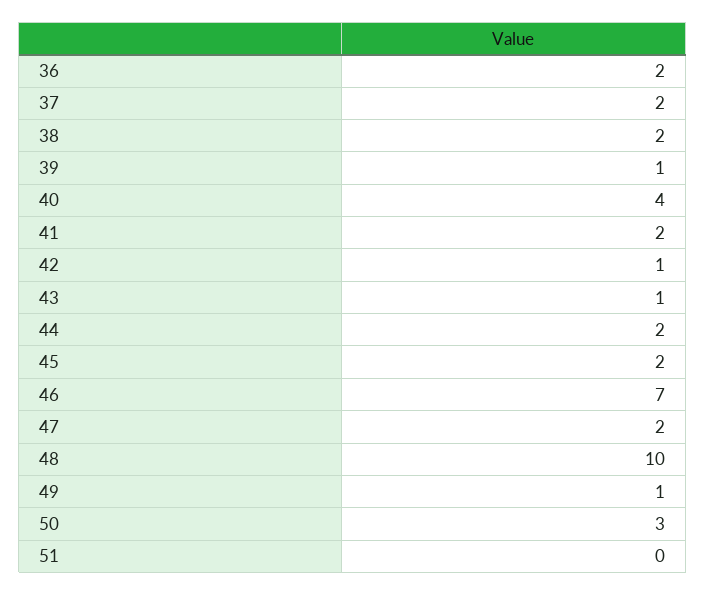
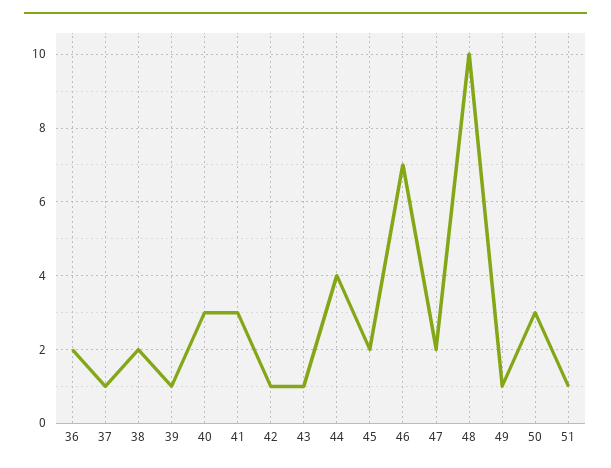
37: 2 -> 1
40: 4 -> 3
41: 2 -> 3
44: 2 -> 4
51: 0 -> 1

